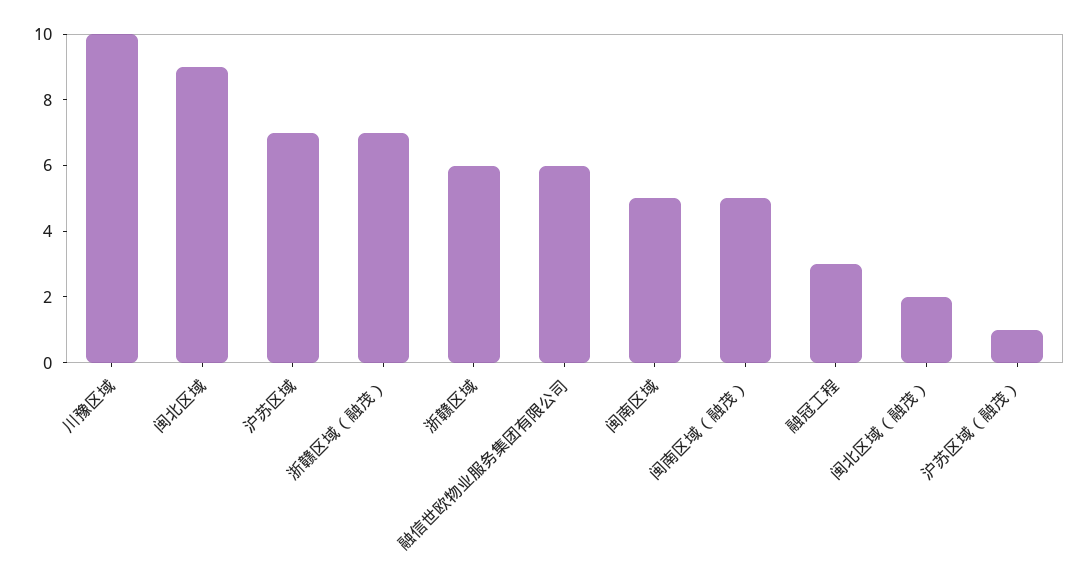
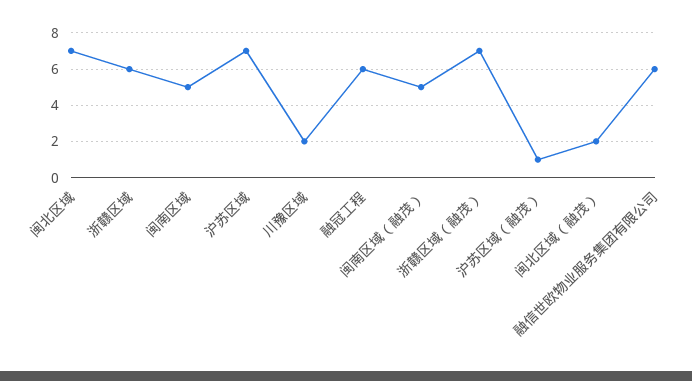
川豫区域: 10 -> 2
闽北区域: 9 -> 7
融冠工程: 3 -> 6

